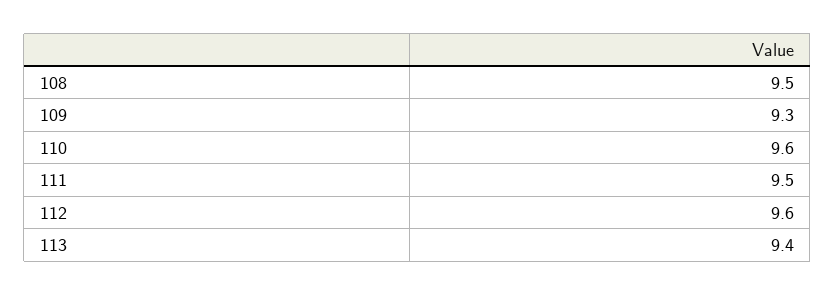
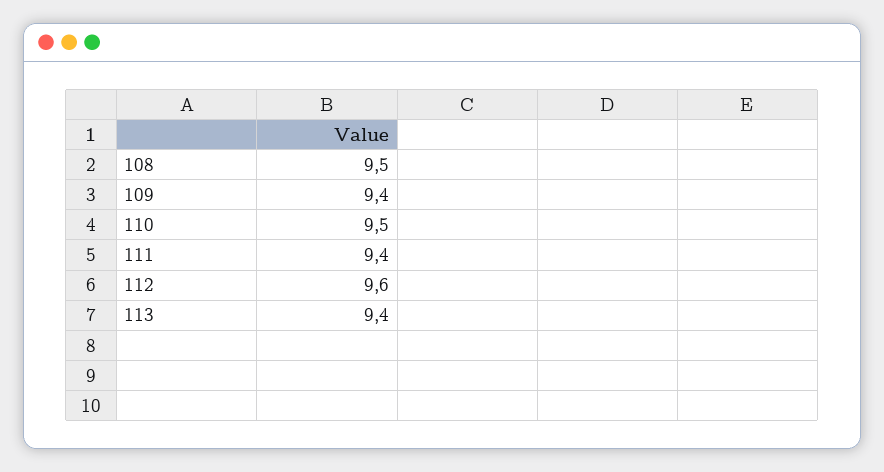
109: 9.3 -> 9.4
110: 9.6 -> 9.5
111: 9.5 -> 9.4

